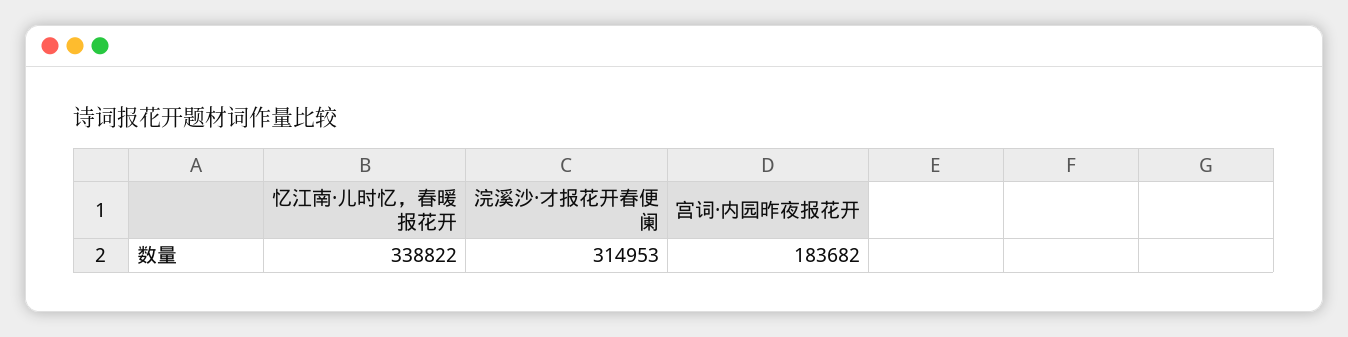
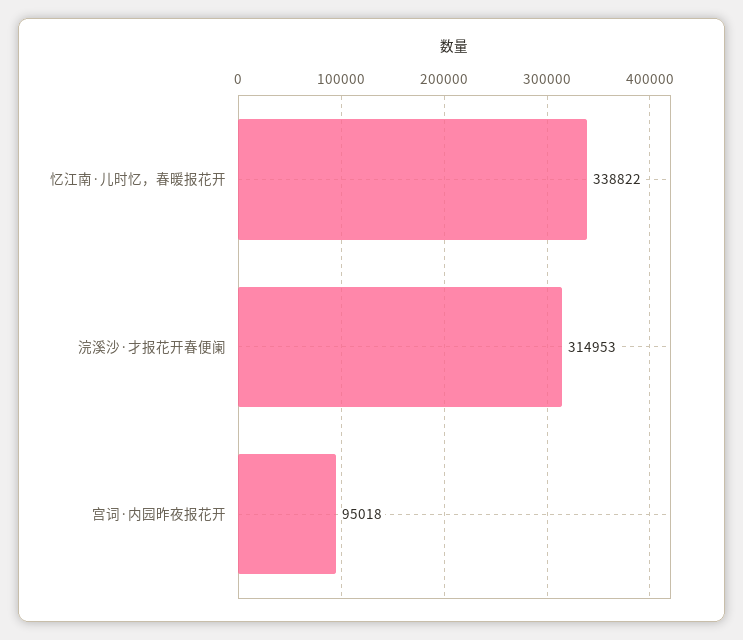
宫词·内园昨夜报花开: 183682 -> 95018

